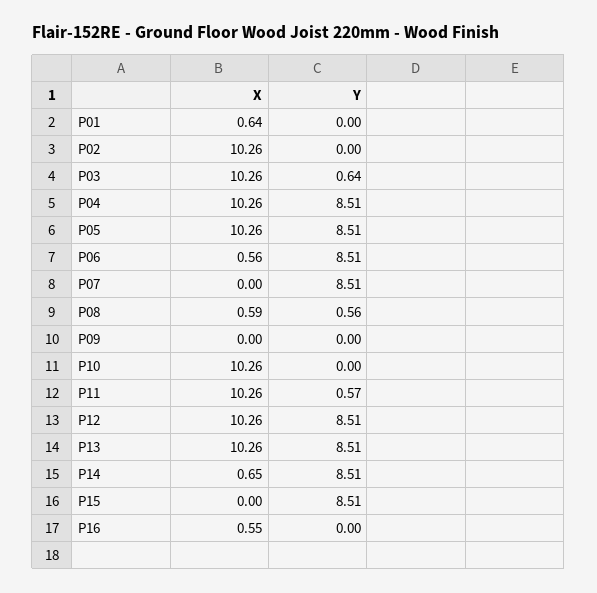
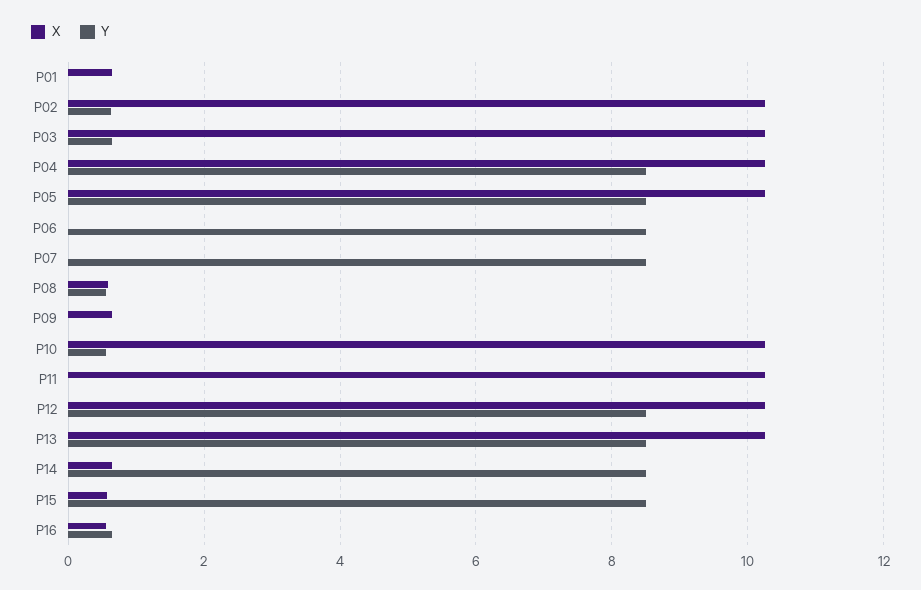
Y, P02: 0 -> 0.6
X, P06: 0.56 -> 0
X, P09: 0 -> 0.6
Y, P10: 0 -> 0.6
Y, P11: 0.57 -> 0
X, P15: 0 -> 0.6
Y, P16: 0 -> 0.6

